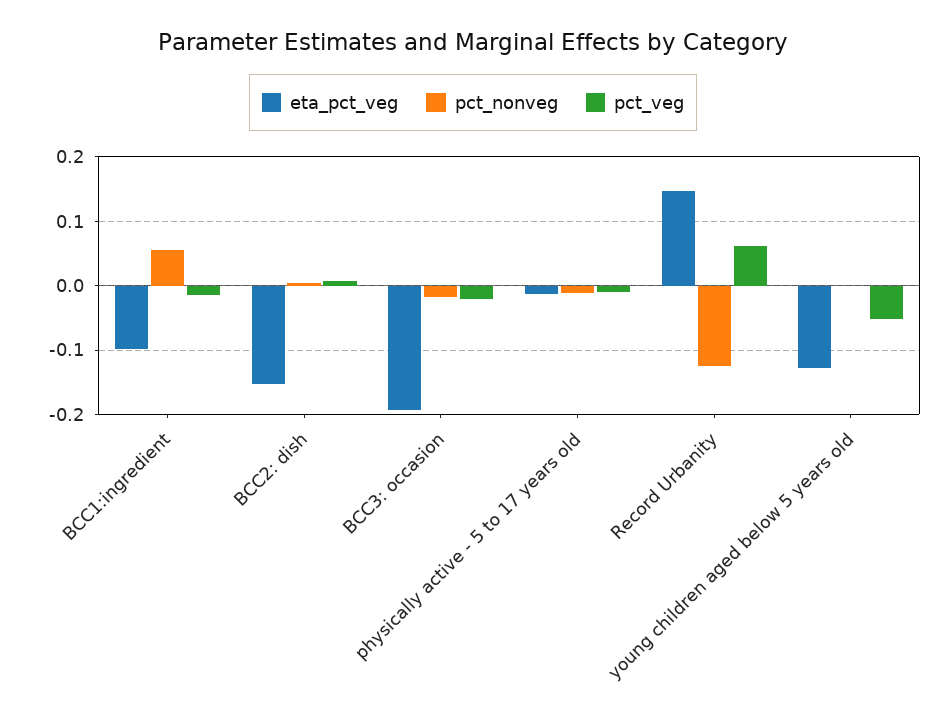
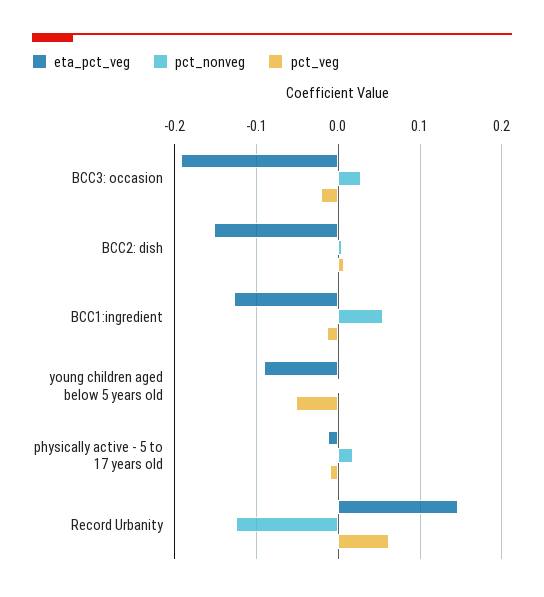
eta_pct_veg, BCC1:ingredient: -0.1 -> -0.13
pct_nonveg, BCC3: occasion: -0.02 -> 0.03
pct_nonveg, physically active - 5 to 17 years old: -0.01 -> 0.02
eta_pct_veg, young children aged below 5 years old: -0.13 -> -0.09

